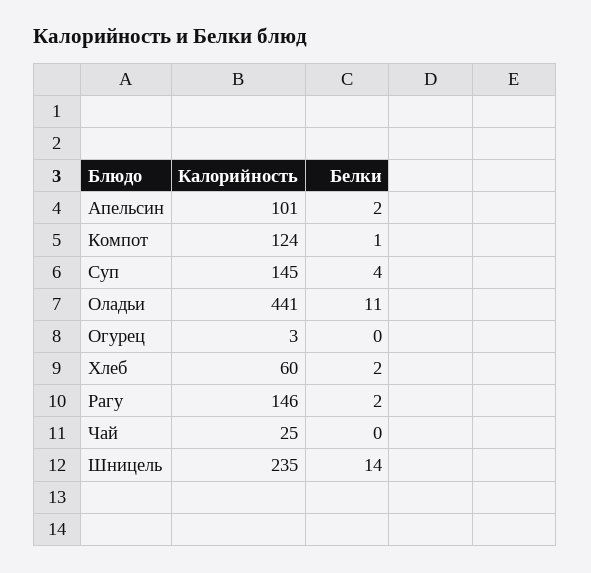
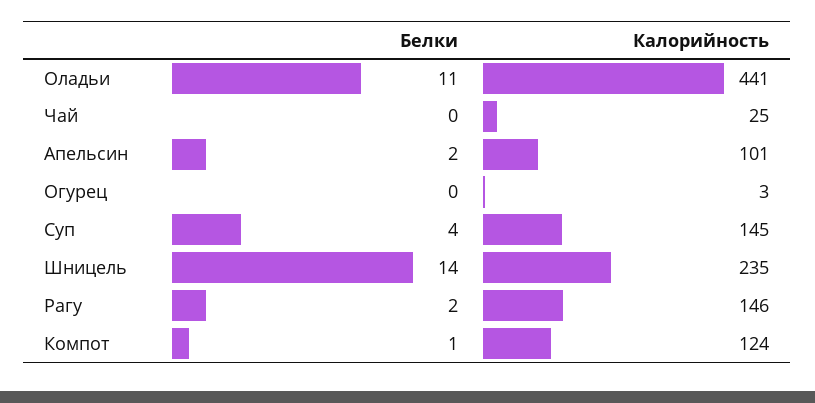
Калорийность, Хлеб: 60 -> none
Белки, Хлеб: 2 -> none

